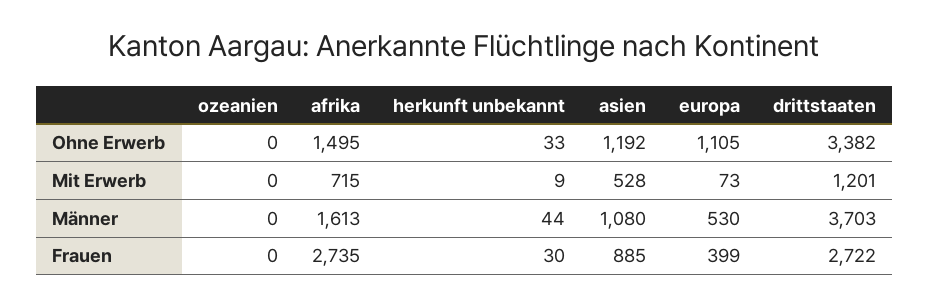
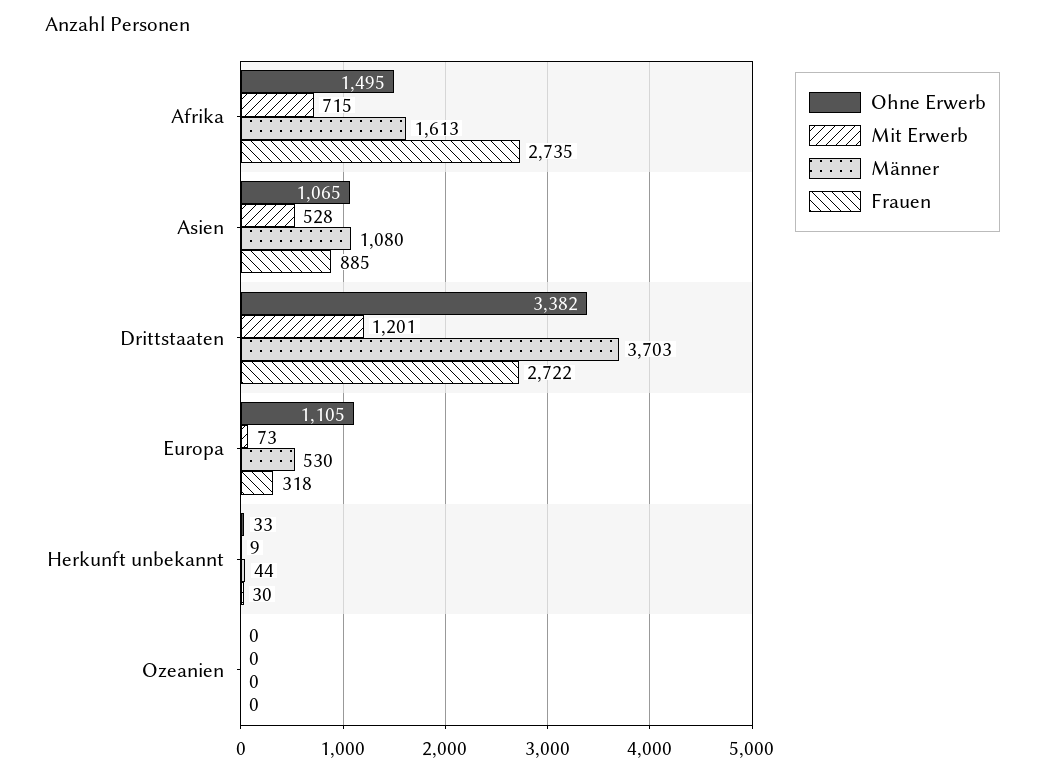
Ohne Erwerb, asien: 1192 -> 1065
Frauen, europa: 399 -> 318

